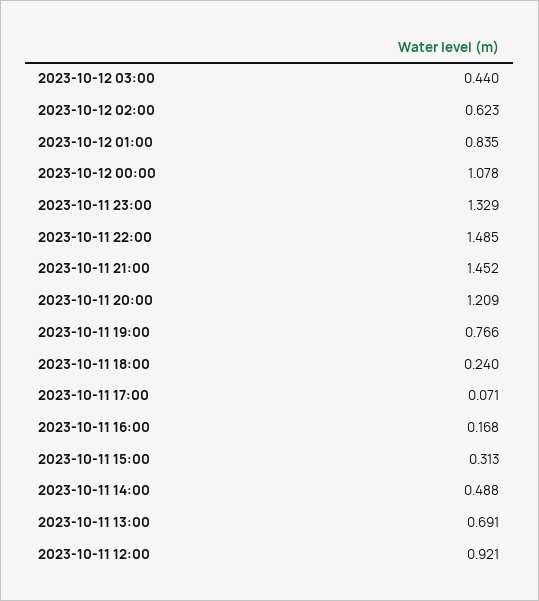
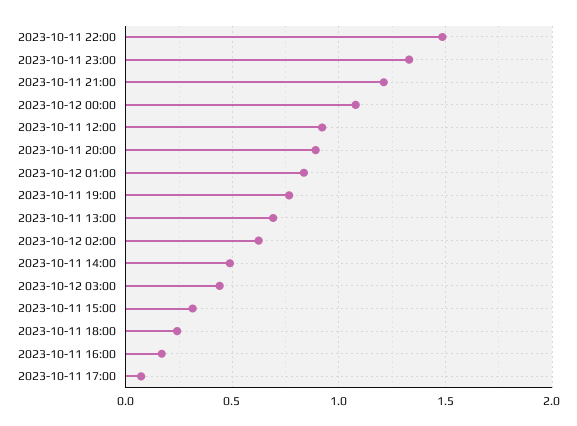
2023-10-11 21:00: 1.452 -> 1.2
2023-10-11 20:00: 1.209 -> 0.9

